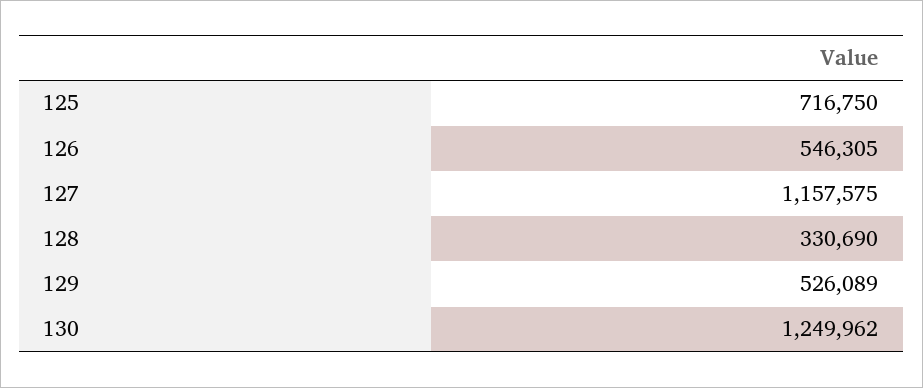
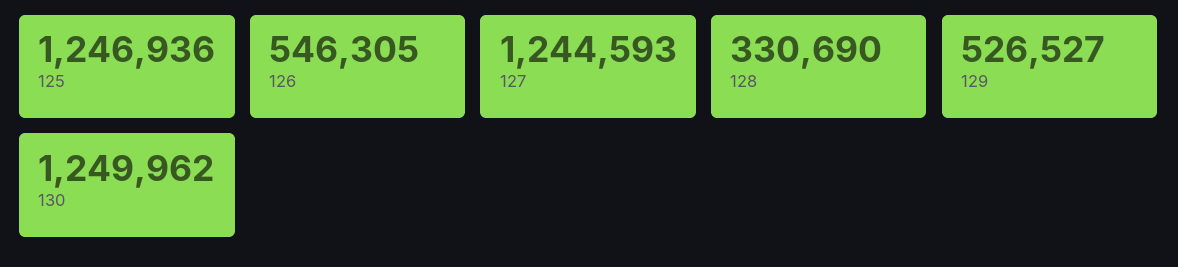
125: 716750 -> 1246936
127: 1157575 -> 1244593
129: 526089 -> 526527

